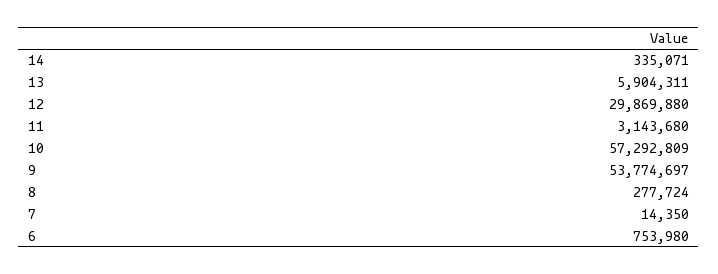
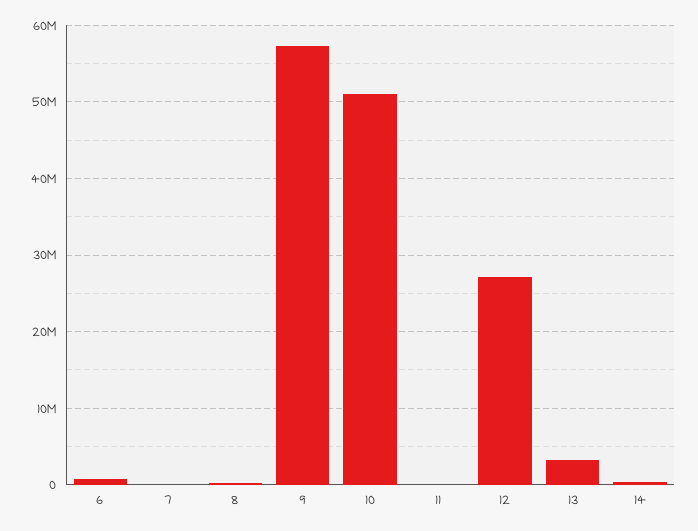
13: 5904311 -> 3000000
12: 29869880 -> 27000000
11: 3143680 -> 0
10: 57292809 -> 51000000
9: 53774697 -> 57000000

